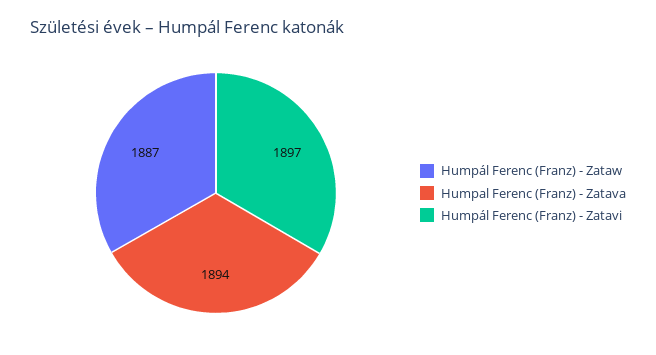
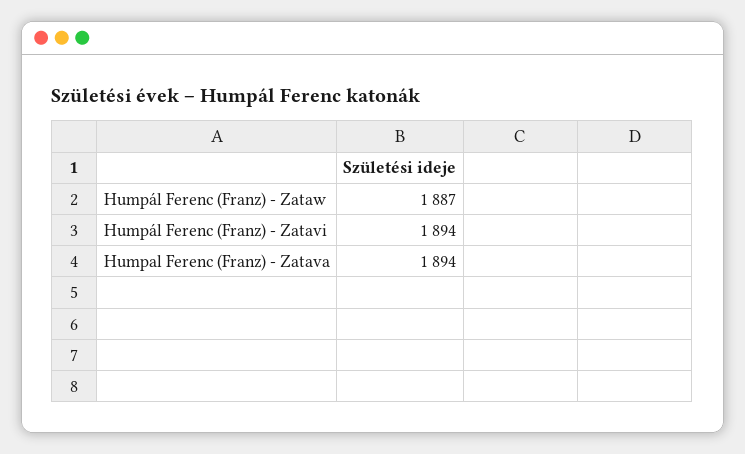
Humpál Ferenc (Franz) - Zatavi: 1897 -> 1894

